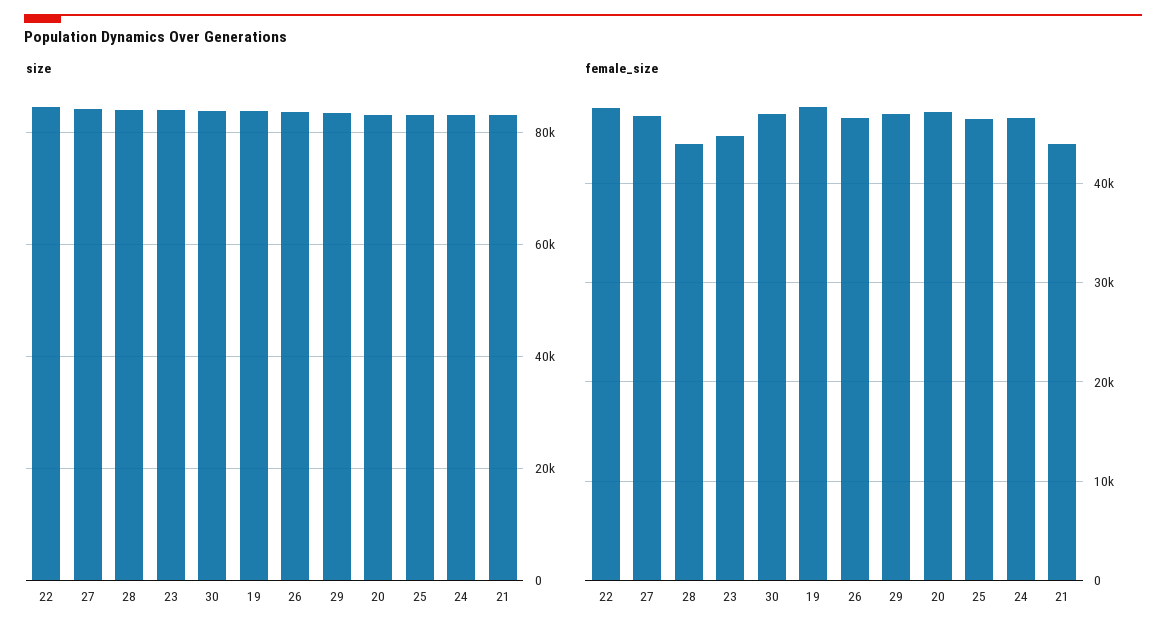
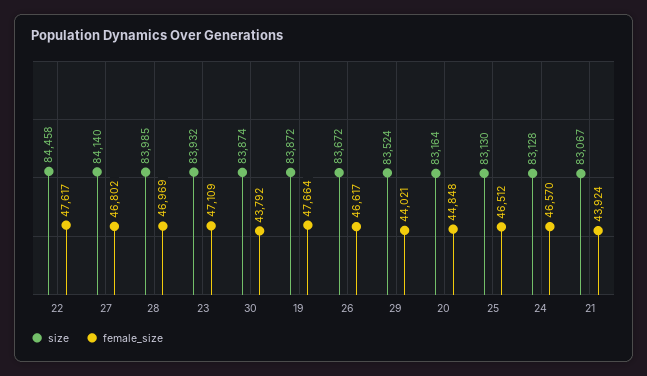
female_size, 28: 44000 -> 46969
female_size, 23: 45000 -> 47109
female_size, 30: 47000 -> 43792
female_size, 29: 47000 -> 44021
female_size, 20: 47000 -> 44848

